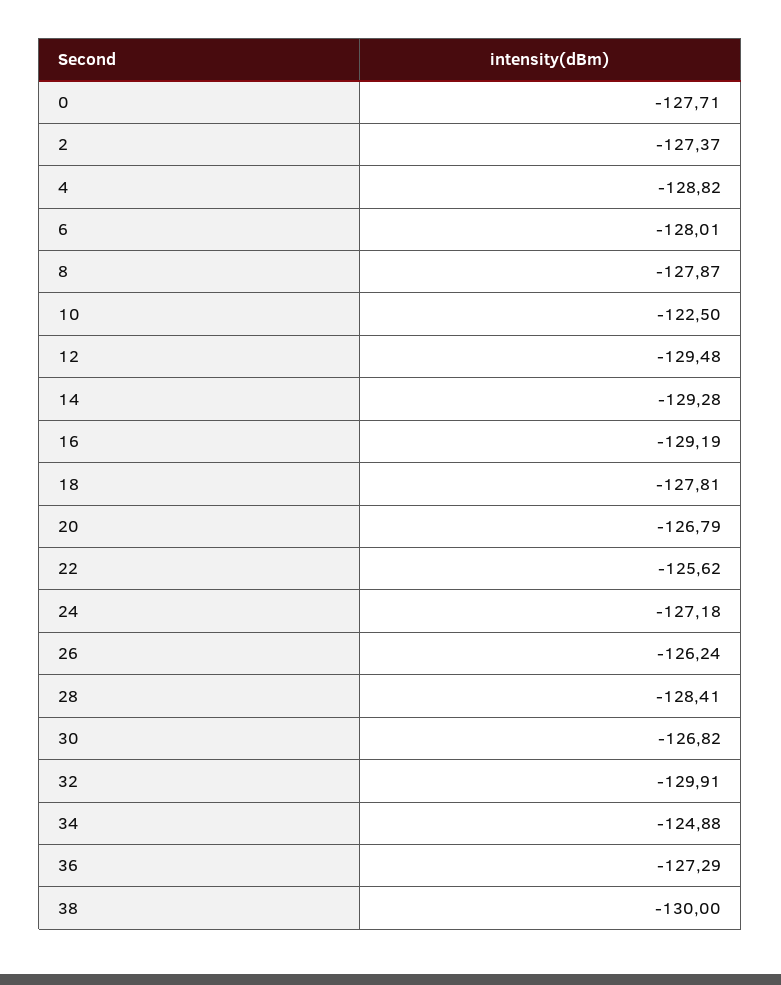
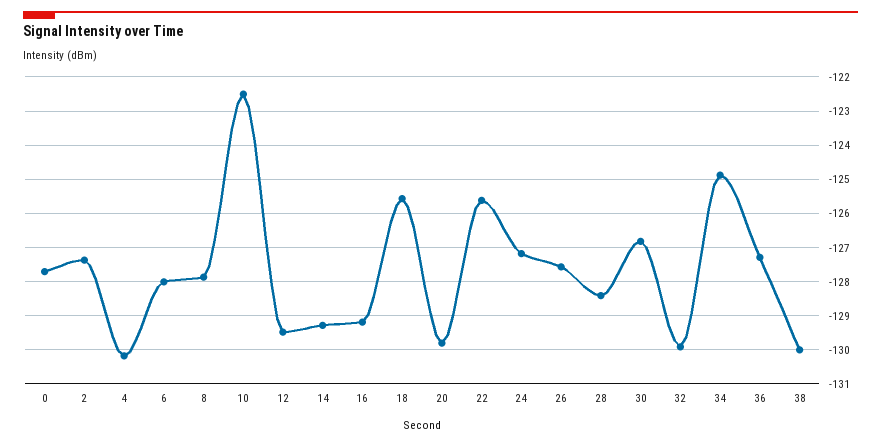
4: -128.82 -> -130.2
18: -127.81 -> -125.6
20: -126.79 -> -129.8
26: -126.24 -> -127.6

